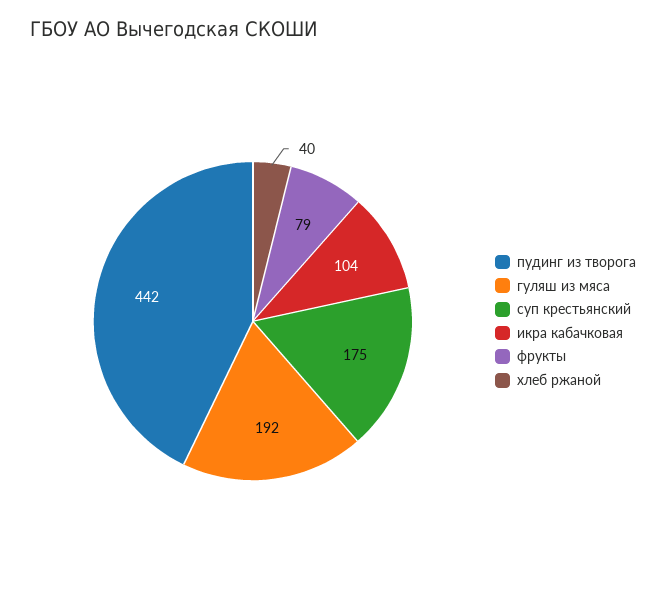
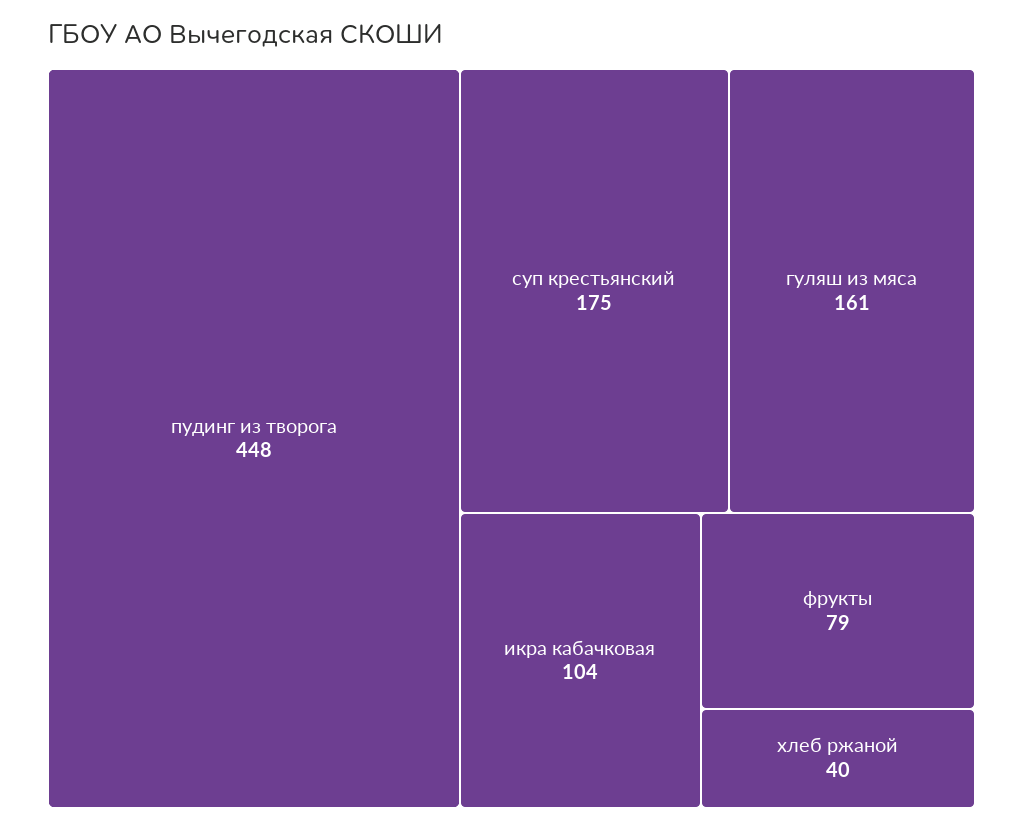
пудинг из творога: 442 -> 448
гуляш из мяса: 192 -> 161

